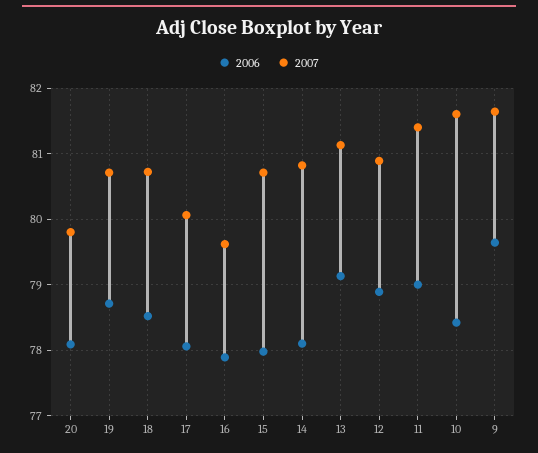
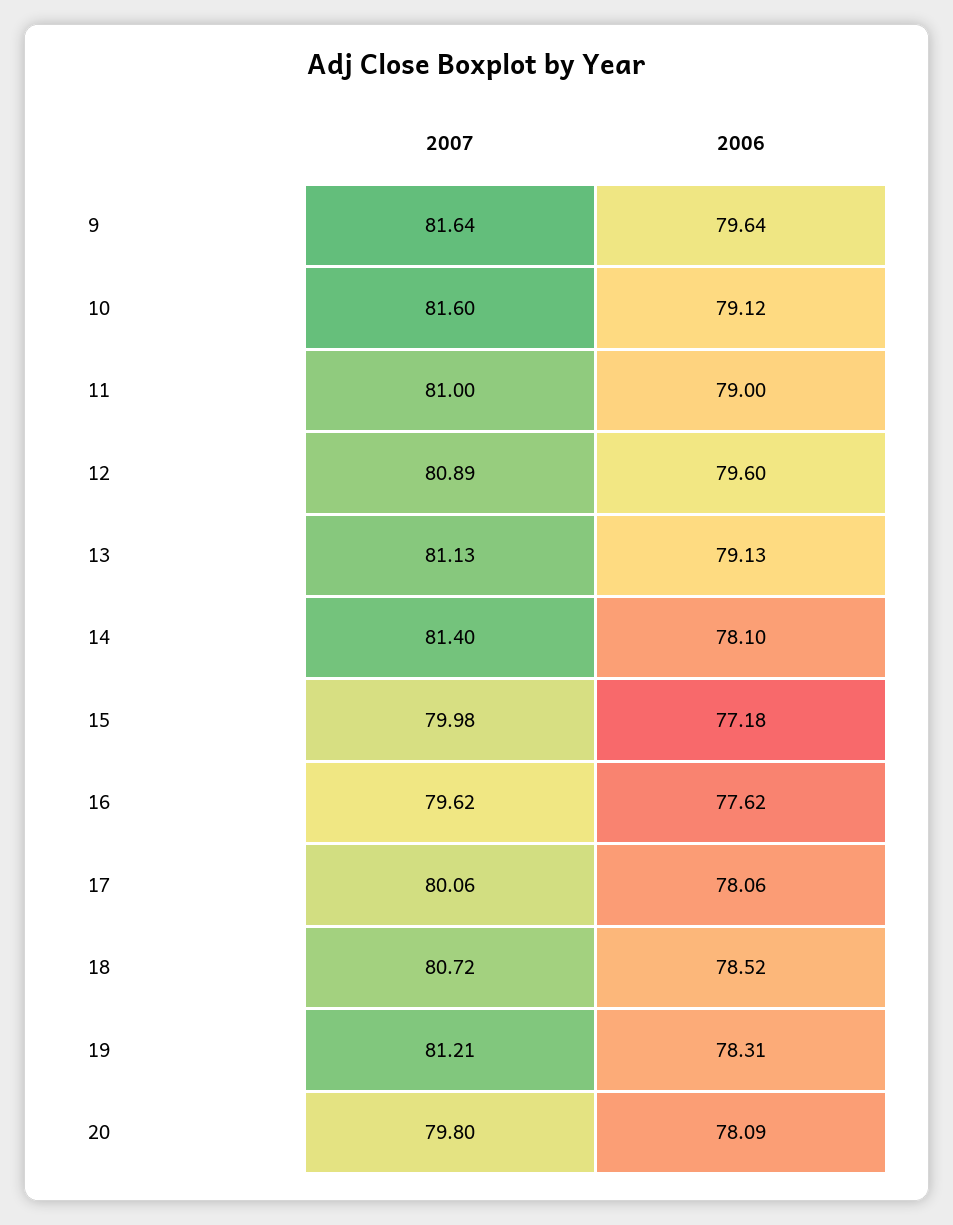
2006, 19: 78.7 -> 78.31
2007, 19: 80.7 -> 81.21
2006, 16: 77.9 -> 77.62
2006, 15: 78 -> 77.18
2007, 15: 80.7 -> 79.98
2007, 14: 80.8 -> 81.4
2006, 12: 78.9 -> 79.6
2007, 11: 81.4 -> 81
2006, 10: 78.4 -> 79.12

